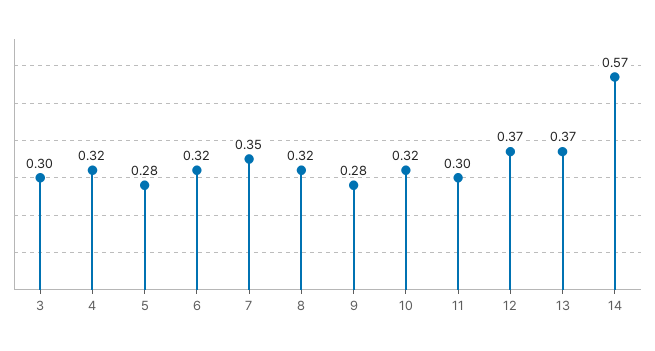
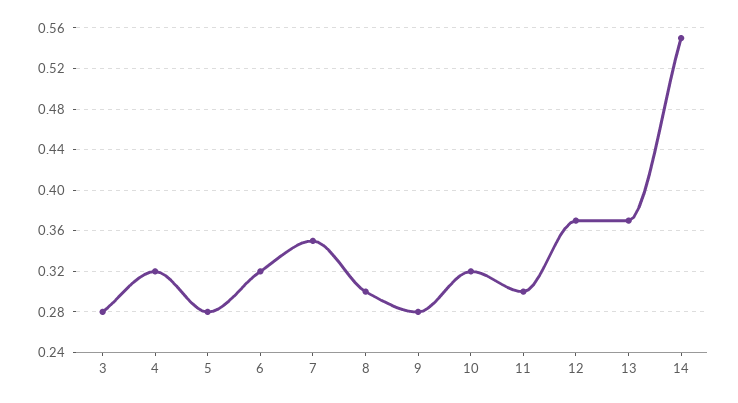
3: 0.3 -> 0.28
8: 0.32 -> 0.3
14: 0.57 -> 0.55

